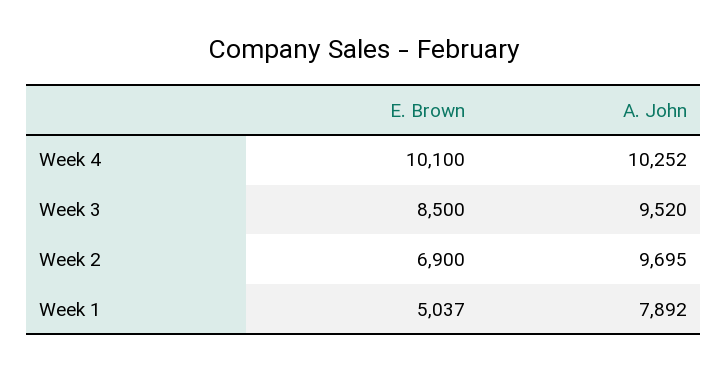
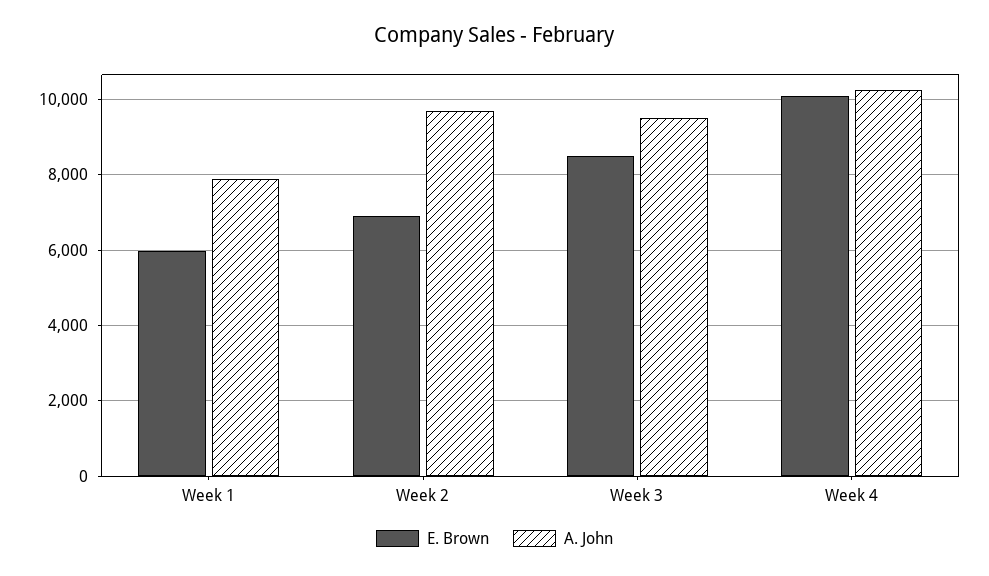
E. Brown, Week 1: 5037 -> 6000

